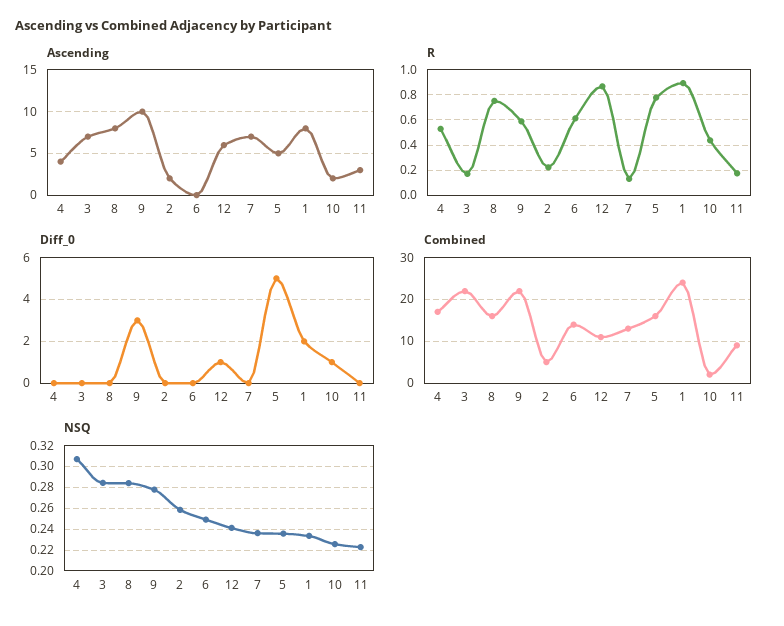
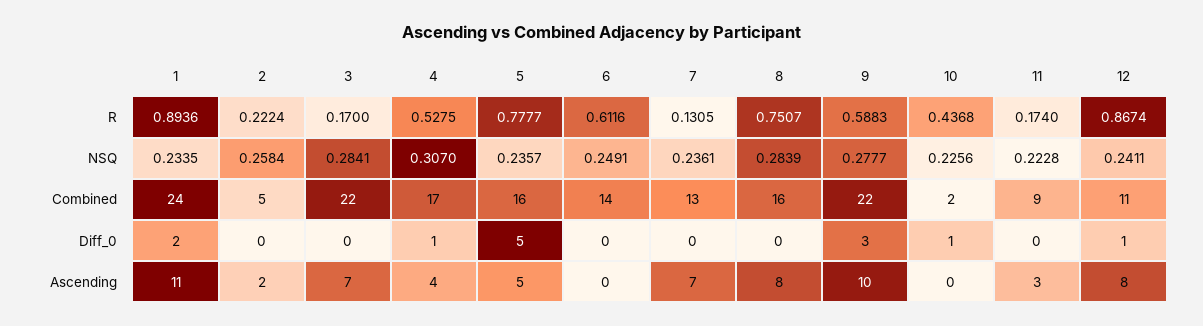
Ascending, 12: 6 -> 8
Ascending, 1: 8 -> 11
Ascending, 10: 2 -> 0
Diff_0, 4: 0 -> 1

